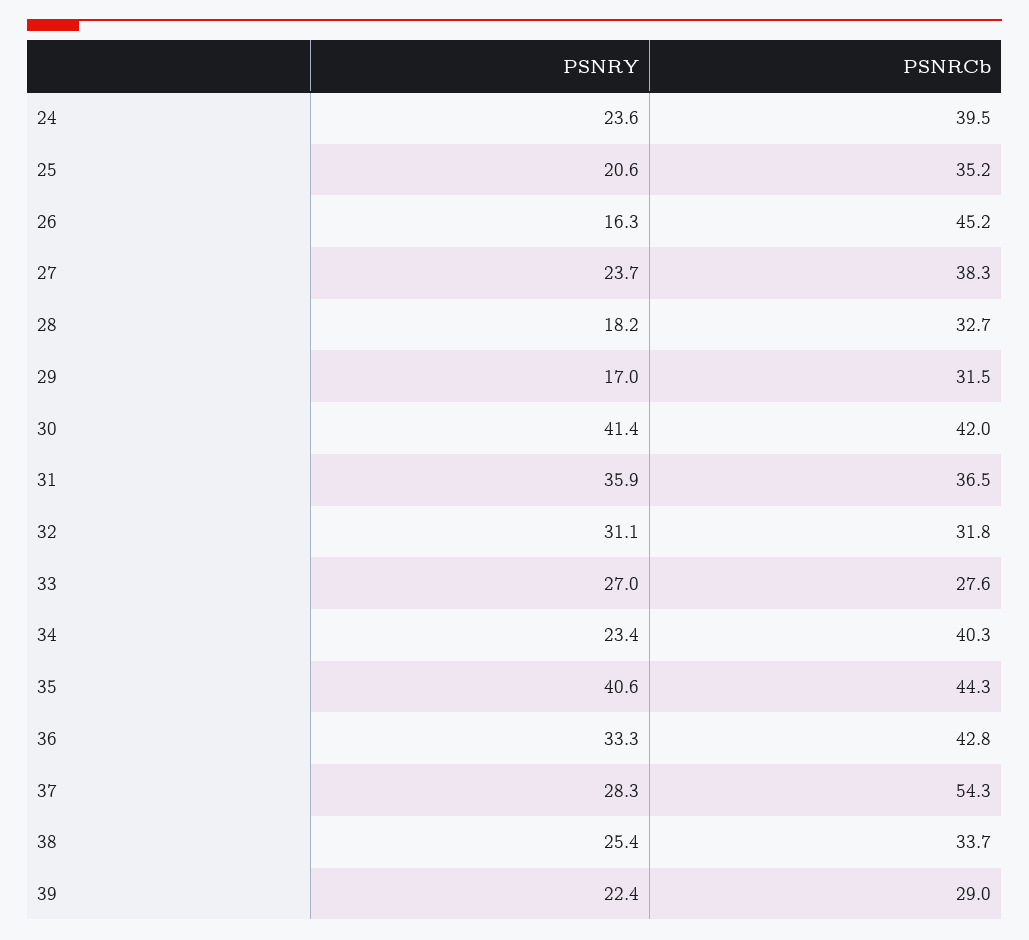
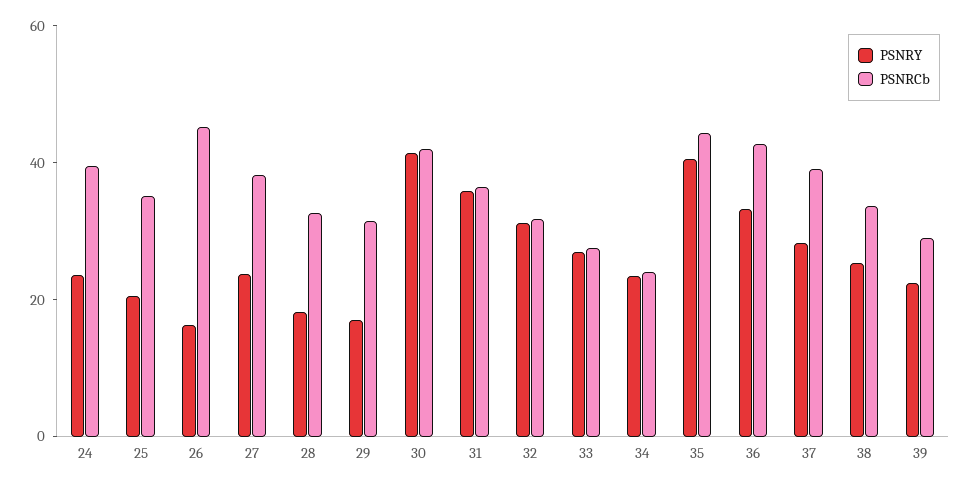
PSNRCb, 34: 40.3 -> 25
PSNRCb, 37: 54.3 -> 40

